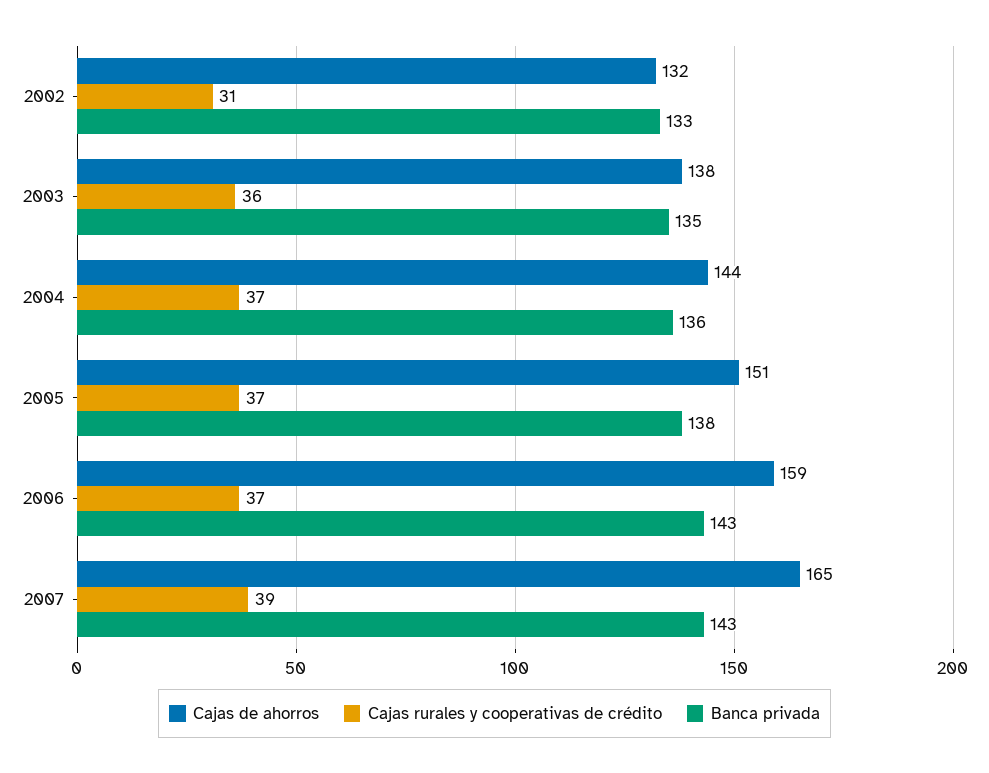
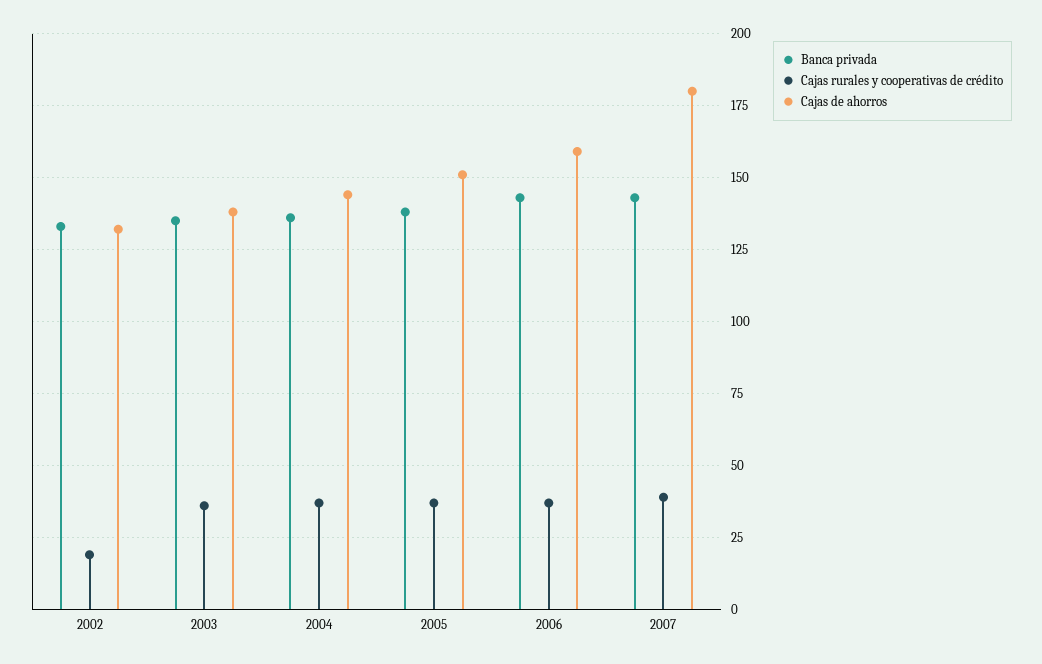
Cajas rurales y cooperativas de crédito, 2002: 31 -> 20
Cajas de ahorros, 2007: 165 -> 180

